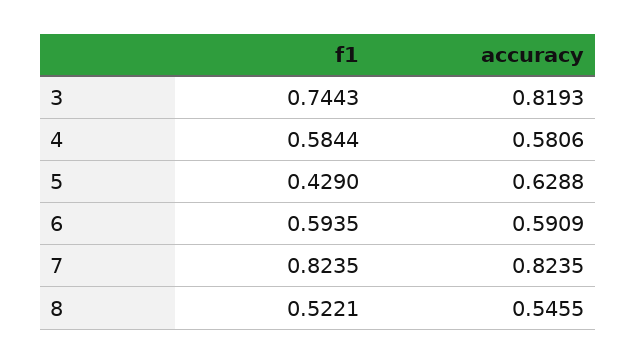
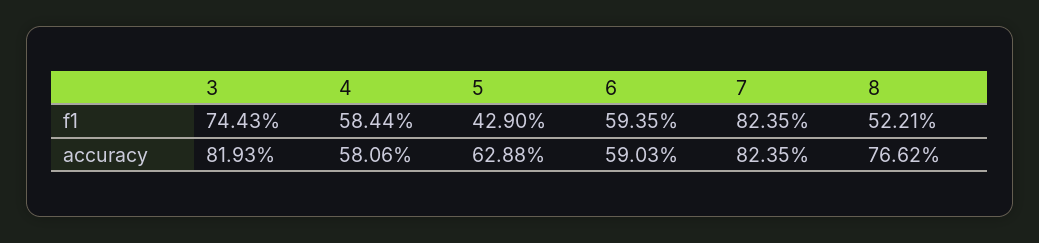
accuracy, 6: 0.5909 -> 0.5903
accuracy, 8: 0.5455 -> 0.7662

